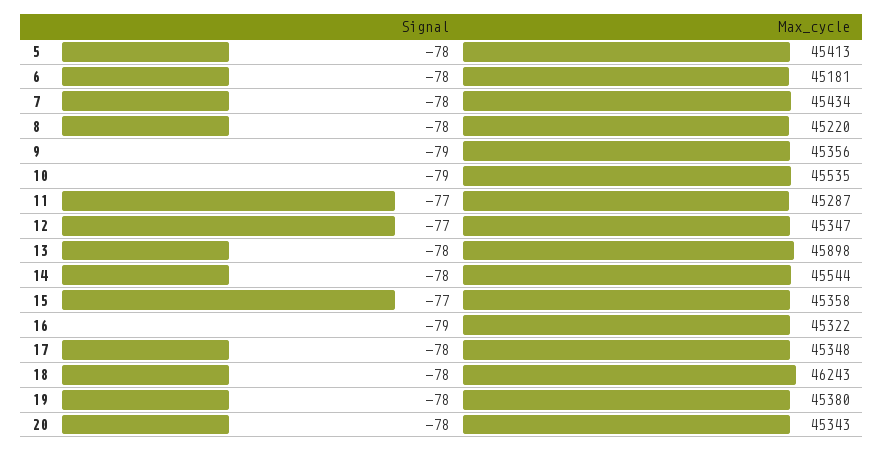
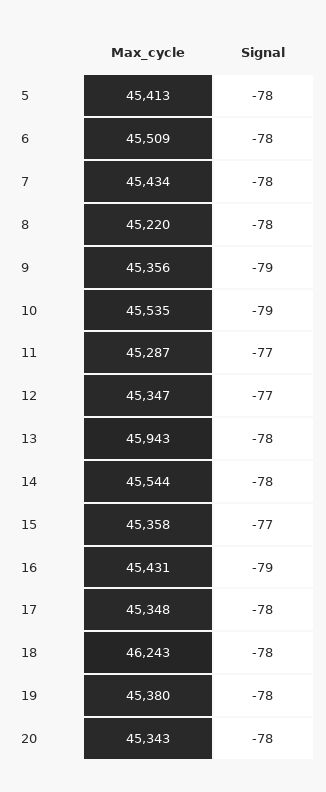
Max_cycle, 6: 45181 -> 45509
Max_cycle, 13: 45898 -> 45943
Max_cycle, 16: 45322 -> 45431

